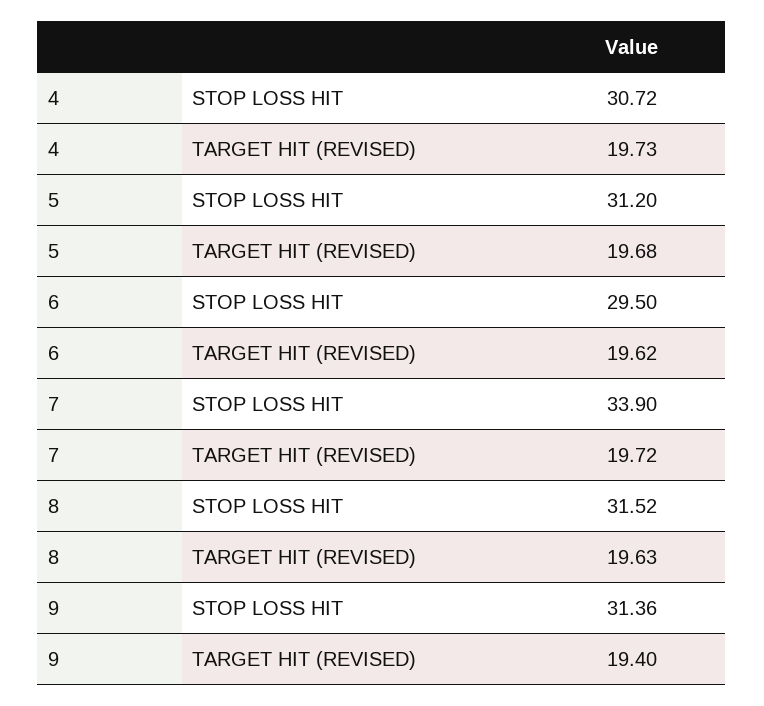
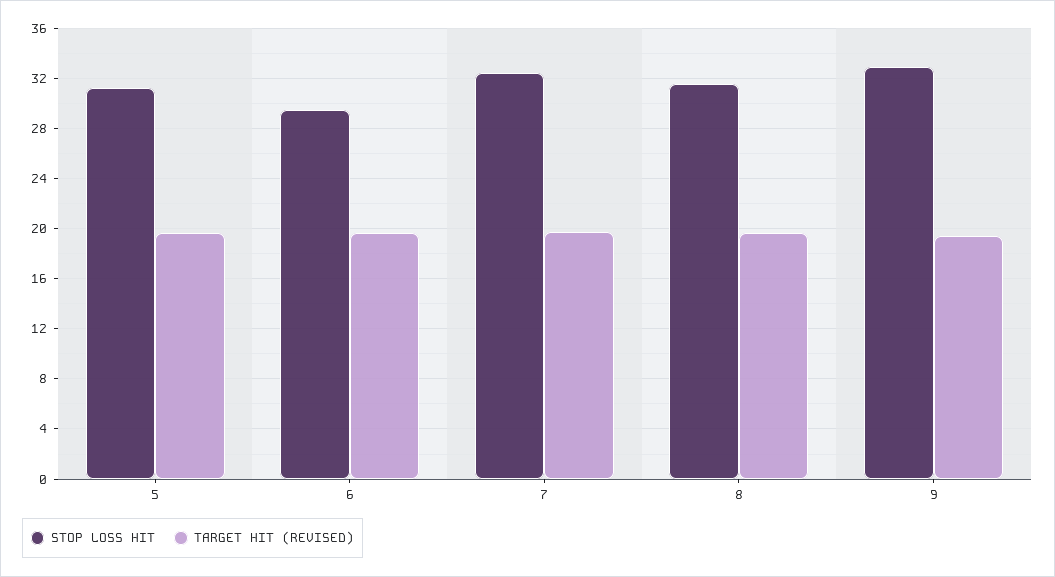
STOP LOSS HIT, 4: 30.72 -> none
TARGET HIT (REVISED), 4: 19.73 -> none
STOP LOSS HIT, 7: 33.9 -> 32.5
STOP LOSS HIT, 9: 31.36 -> 33

